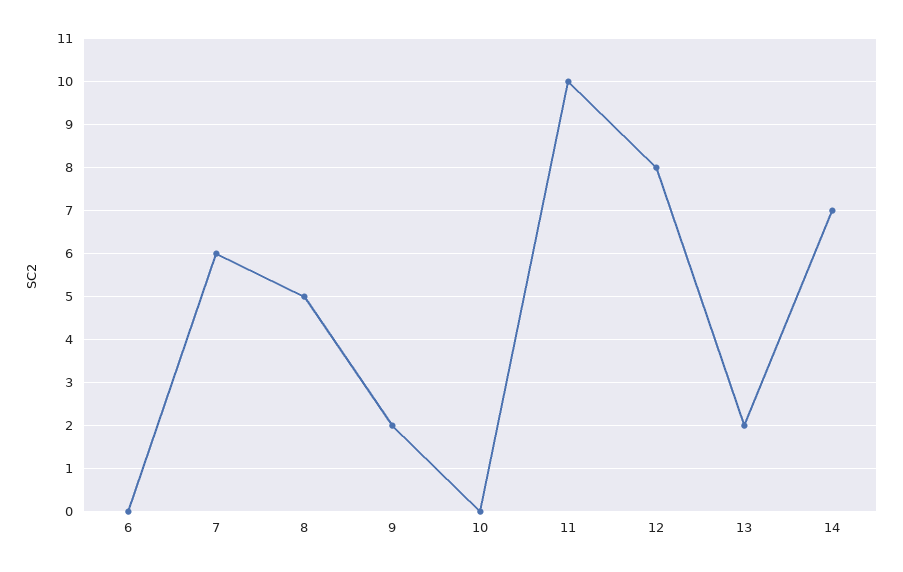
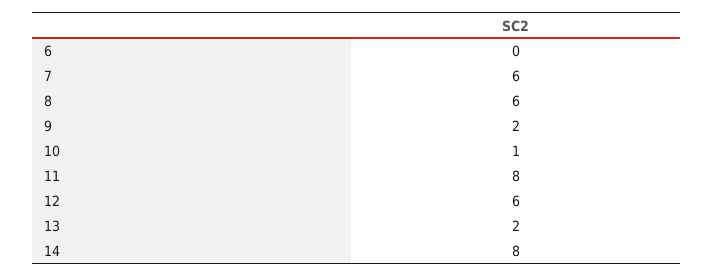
8: 5 -> 6
10: 0 -> 1
11: 10 -> 8
12: 8 -> 6
14: 7 -> 8

